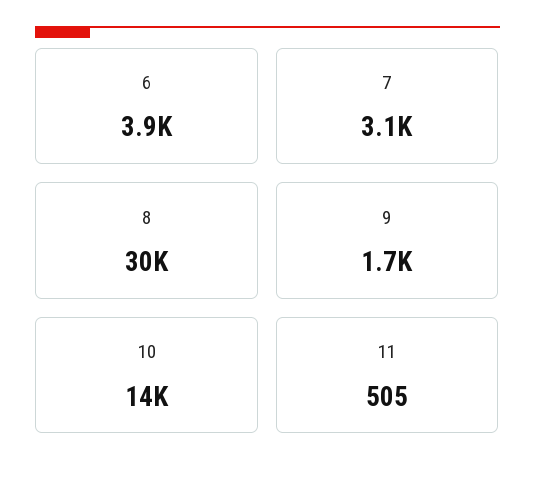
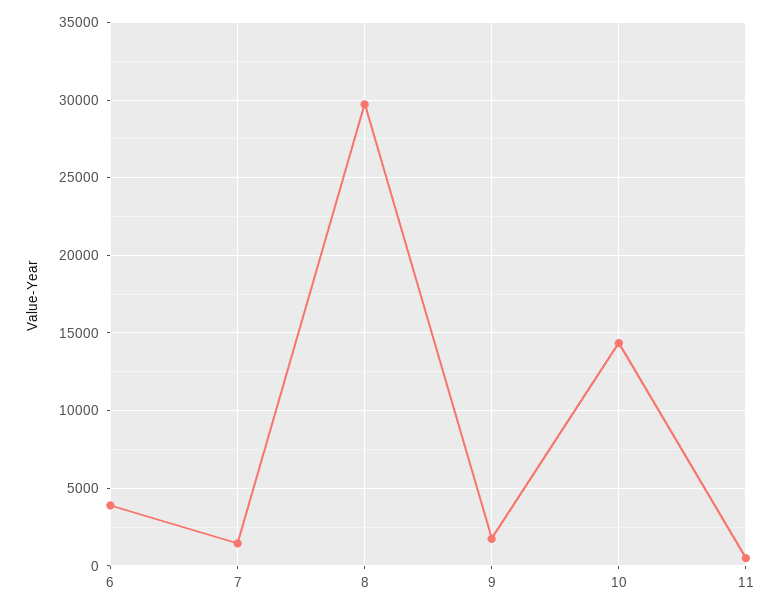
7: 3100 -> 1500

